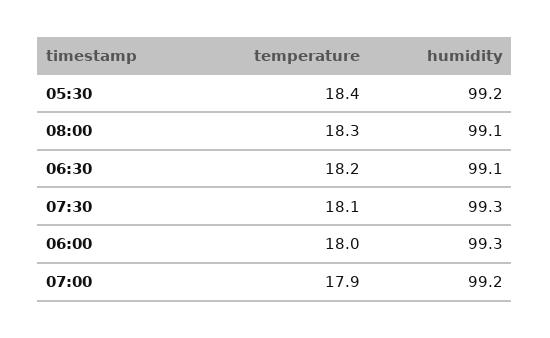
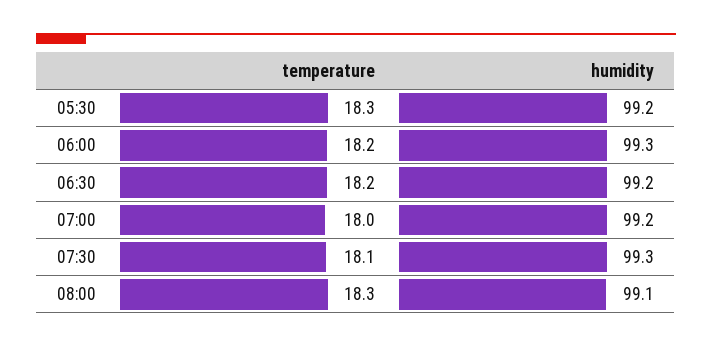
temperature, 05:30: 18.4 -> 18.3
humidity, 06:30: 99.1 -> 99.2
temperature, 06:00: 18 -> 18.2
temperature, 07:00: 17.9 -> 18

